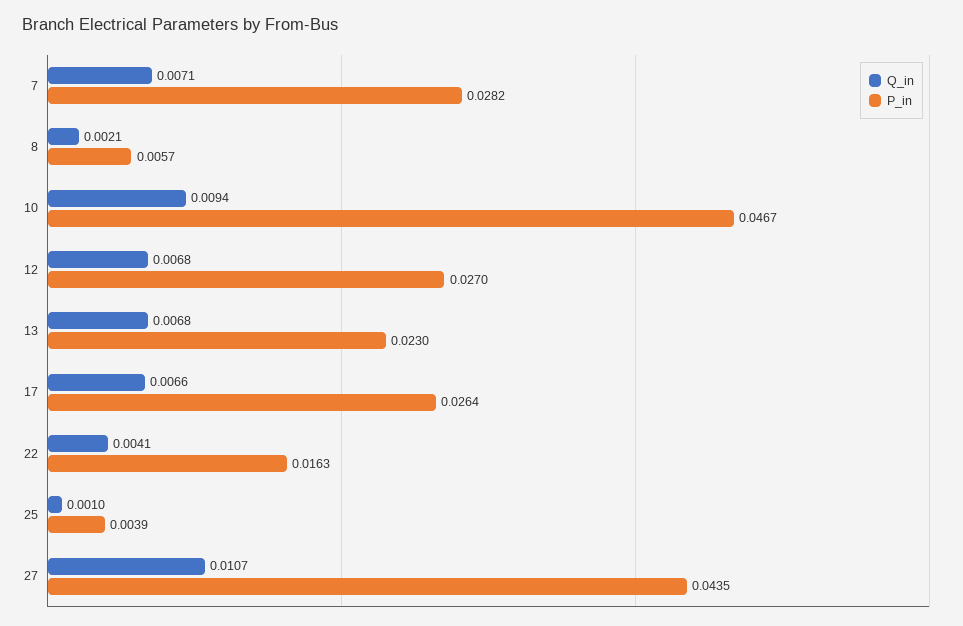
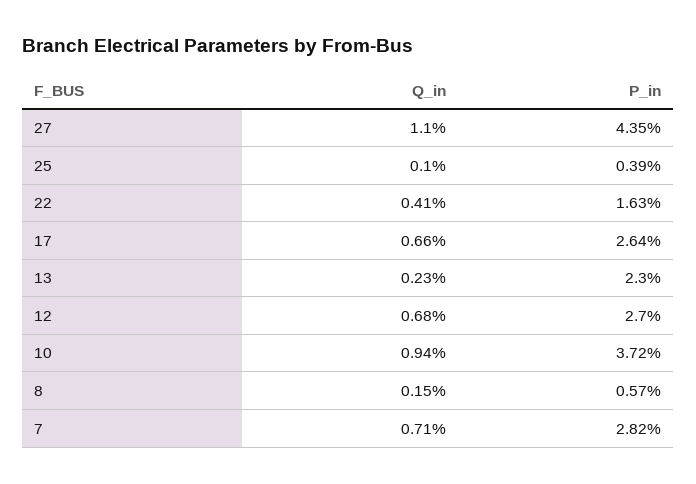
Q_in, 8: 0.0021 -> 0.0015
P_in, 10: 0.0467 -> 0.0372
Q_in, 13: 0.0068 -> 0.0023
Q_in, 27: 0.0107 -> 0.011

